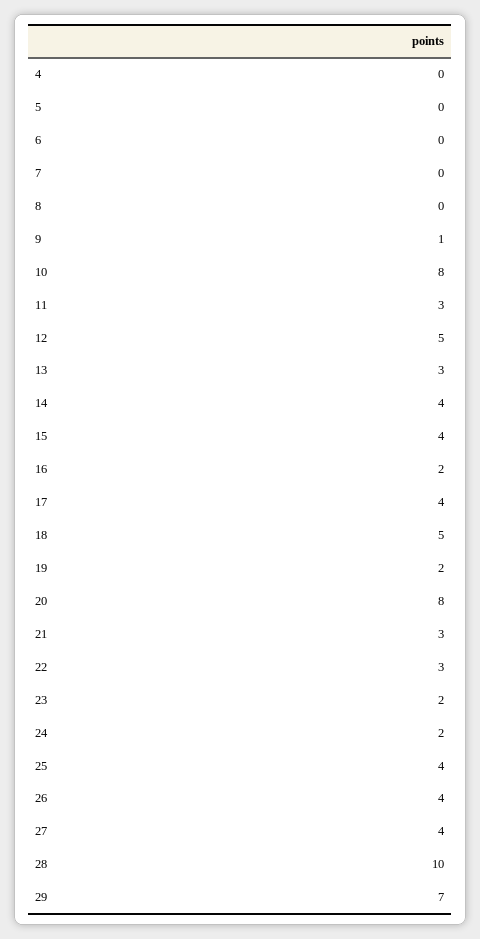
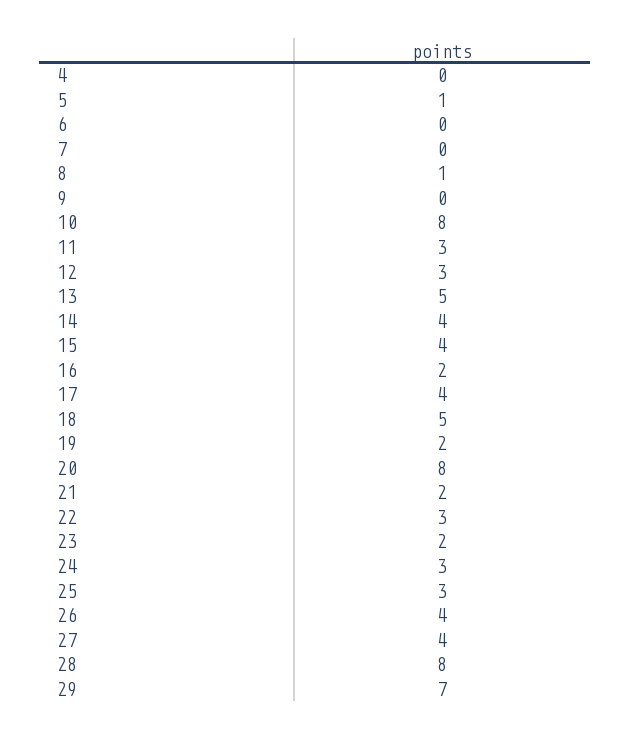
5: 0 -> 1
8: 0 -> 1
9: 1 -> 0
12: 5 -> 3
13: 3 -> 5
21: 3 -> 2
24: 2 -> 3
25: 4 -> 3
28: 10 -> 8

